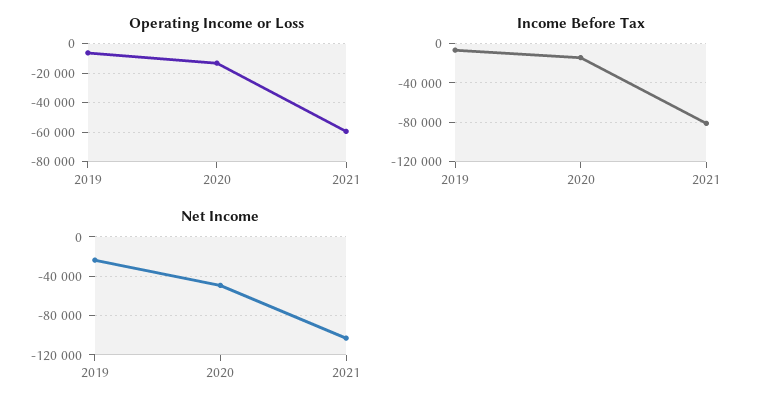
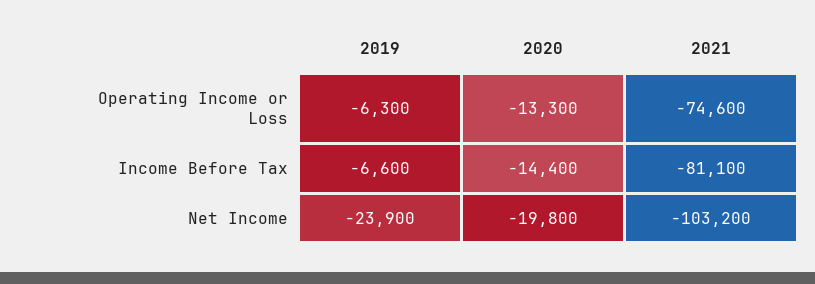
Operating Income or Loss, 2021: -60000 -> -74600
Net Income, 2020: -50000 -> -19800

